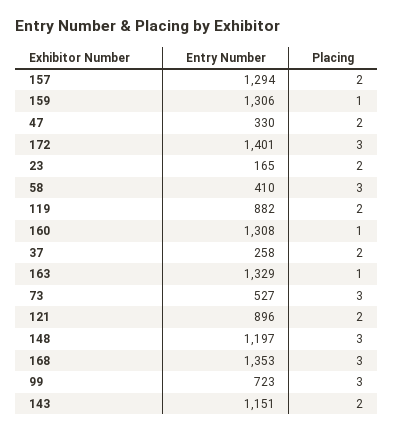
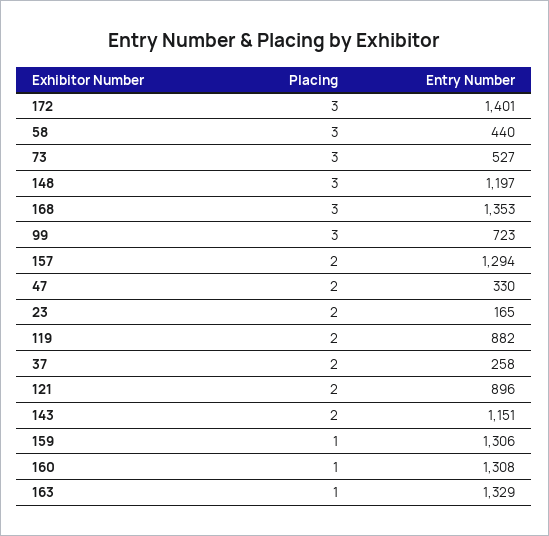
Entry Number, 58: 410 -> 440

